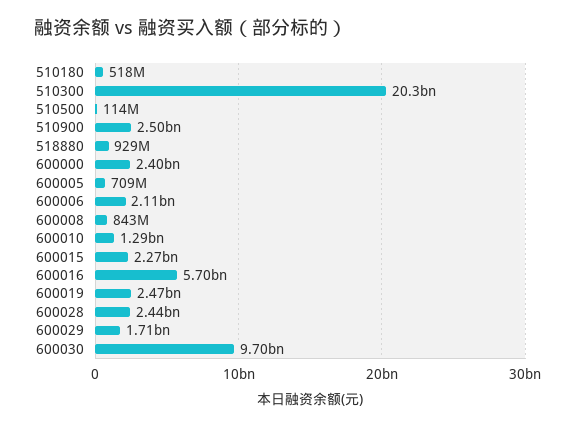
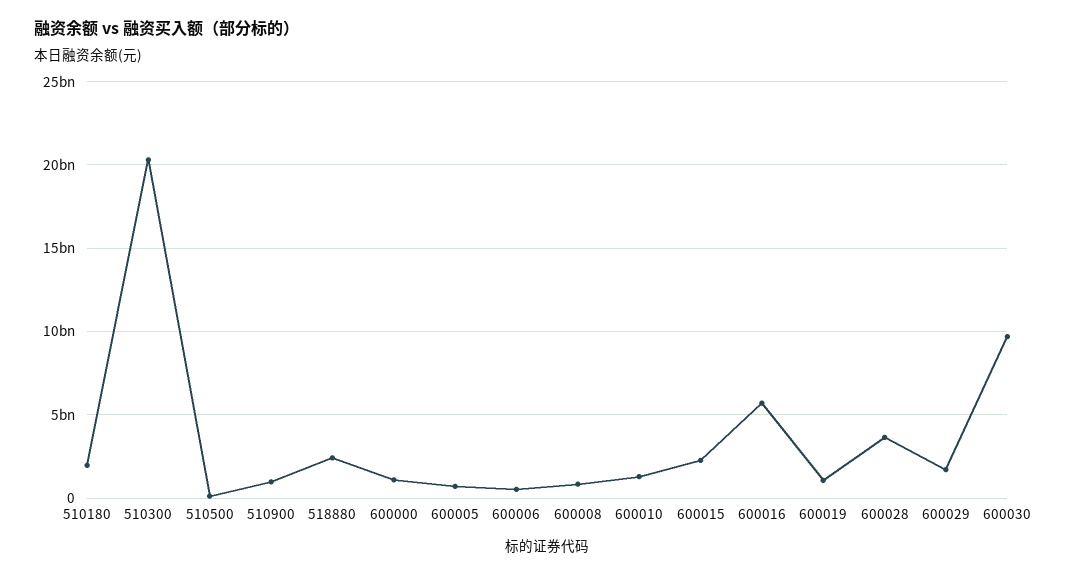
510180: 518000000 -> 2000000000
510900: 2500000000 -> 1000000000
518880: 929000000 -> 2500000000
600000: 2400000000 -> 1000000000
600006: 2110000000 -> 500000000
600019: 2470000000 -> 1000000000
600028: 2440000000 -> 3500000000

